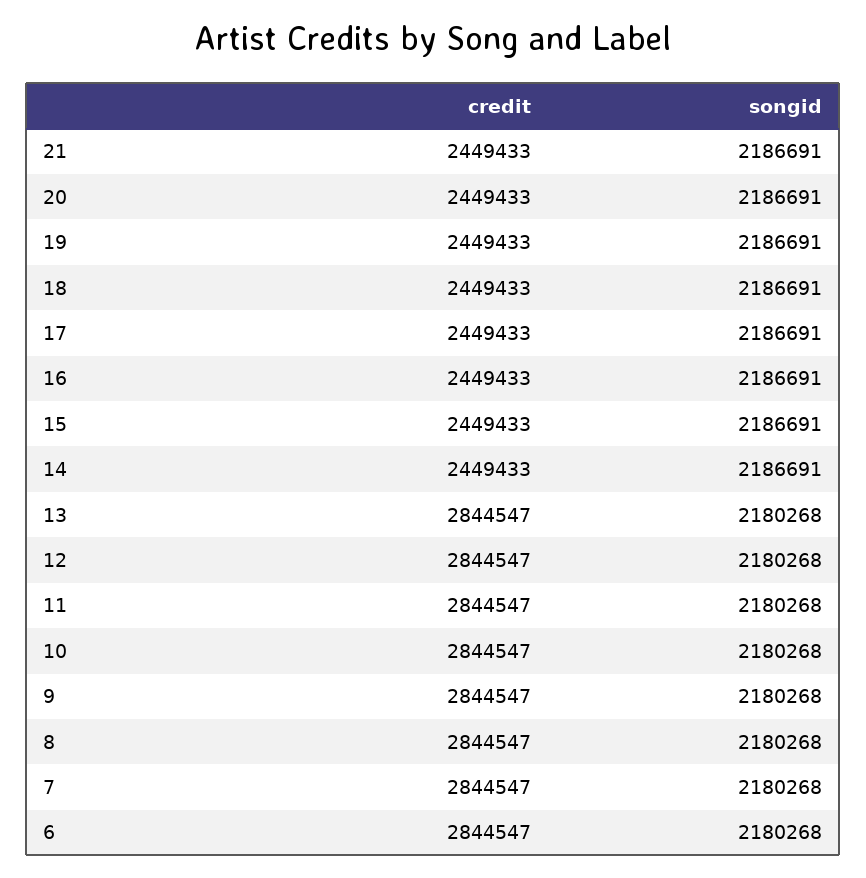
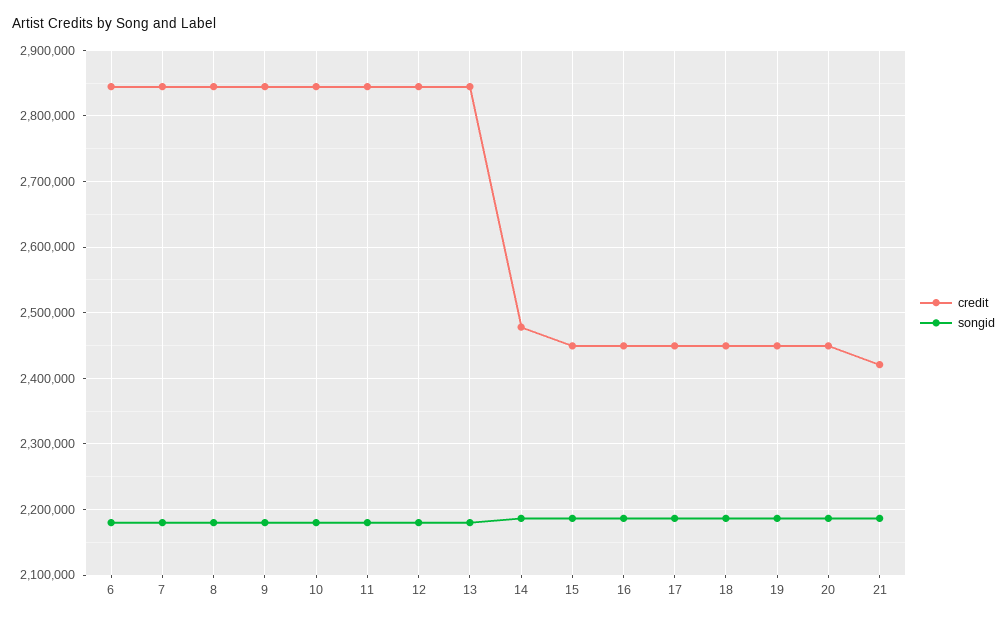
credit, 21: 2449433 -> 2420000
credit, 14: 2449433 -> 2480000

